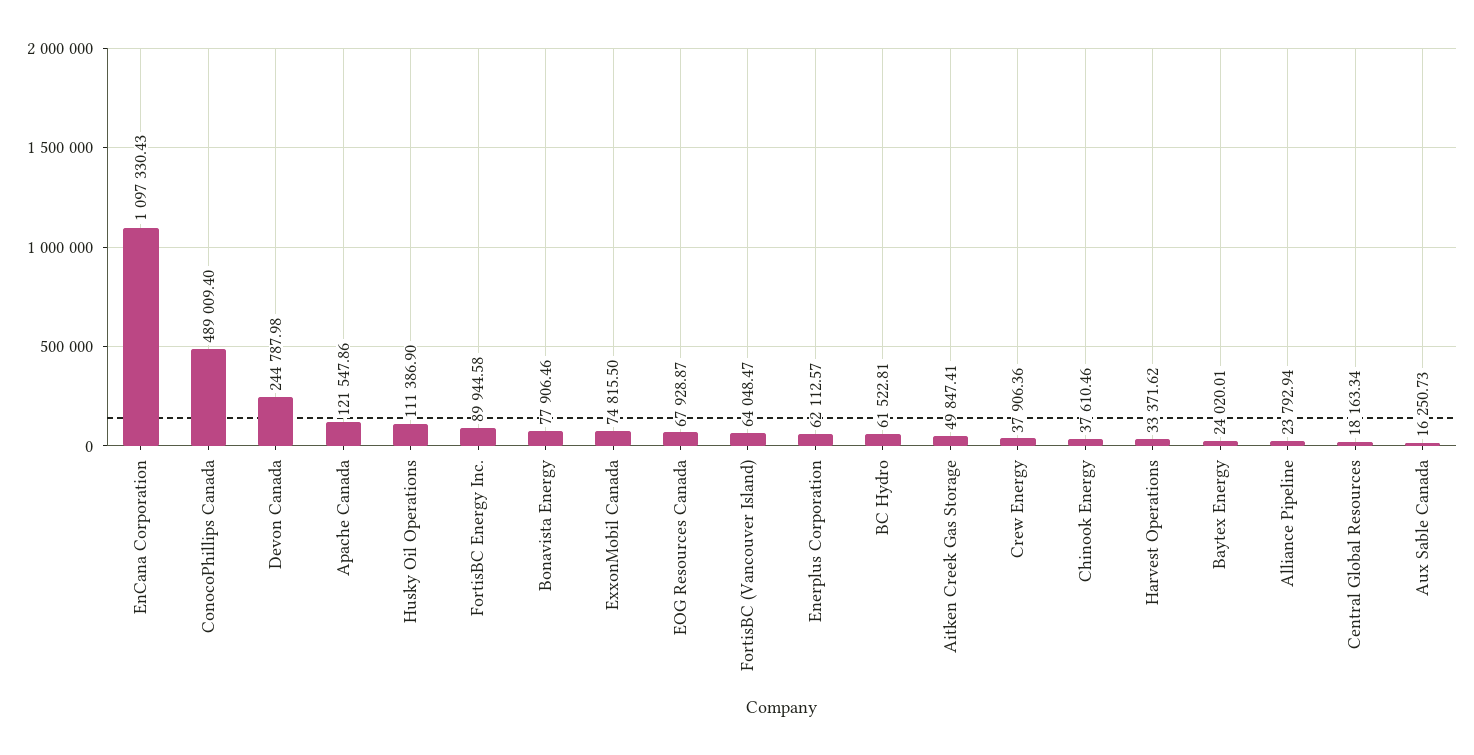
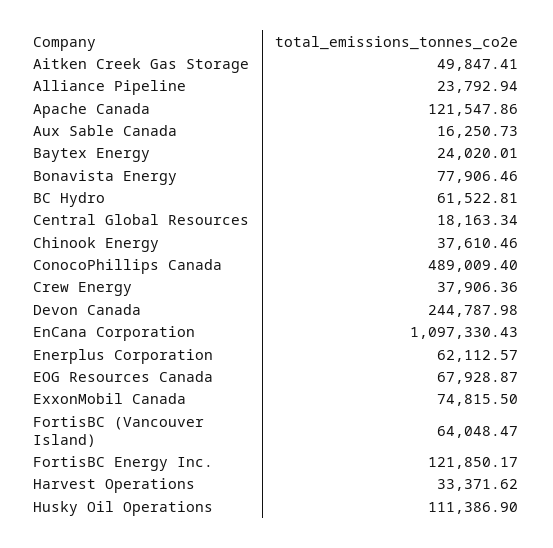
FortisBC Energy Inc.: 89944.58 -> 121850.17

